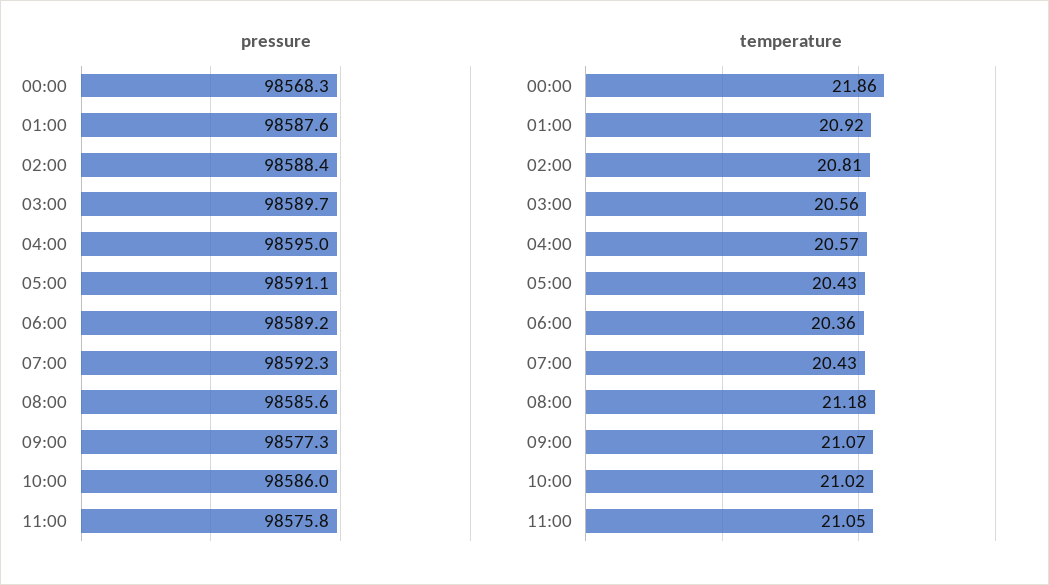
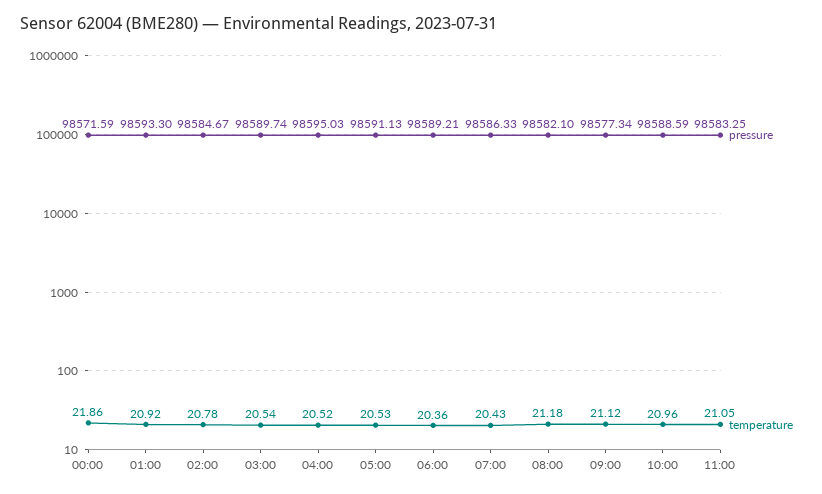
pressure, 00:00: 98568.3 -> 98571.59
pressure, 01:00: 98587.6 -> 98593.3
pressure, 02:00: 98588.4 -> 98584.67
pressure, 07:00: 98592.3 -> 98586.33
pressure, 08:00: 98585.6 -> 98582.1
pressure, 10:00: 98586 -> 98588.59
pressure, 11:00: 98575.8 -> 98583.25
temperature, 02:00: 20.81 -> 20.78
temperature, 03:00: 20.56 -> 20.54
temperature, 04:00: 20.57 -> 20.52
temperature, 05:00: 20.43 -> 20.53
temperature, 09:00: 21.07 -> 21.12
temperature, 10:00: 21.02 -> 20.96

